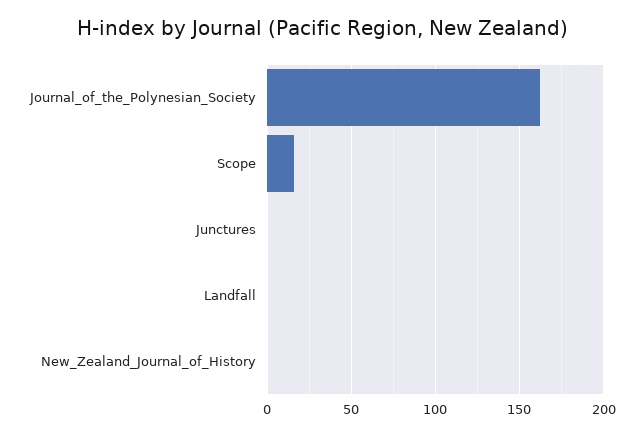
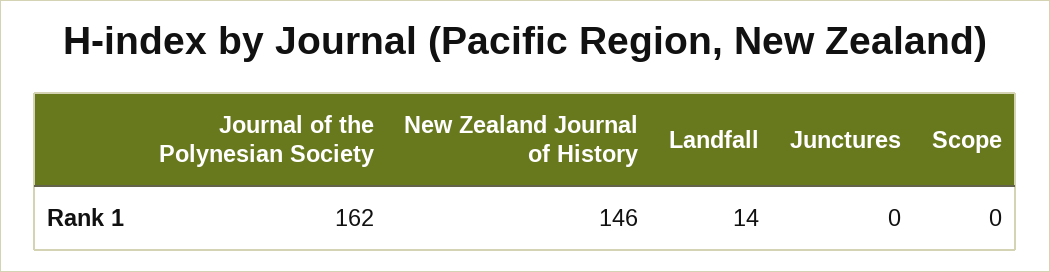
Scope: 15 -> 0
Landfall: 0 -> 14
New_Zealand_Journal_of_History: 0 -> 146

